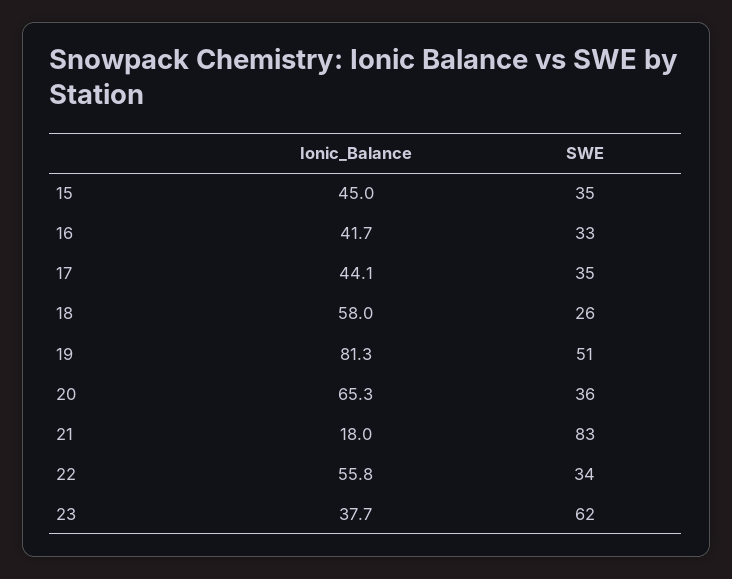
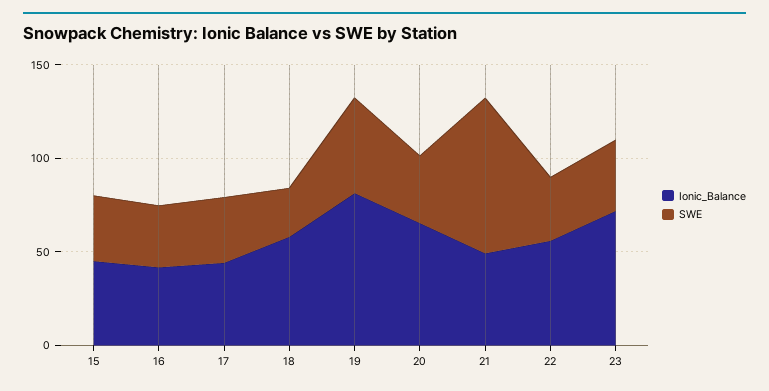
Ionic_Balance, 21: 18 -> 50
Ionic_Balance, 23: 37.7 -> 70
SWE, 23: 62 -> 40

